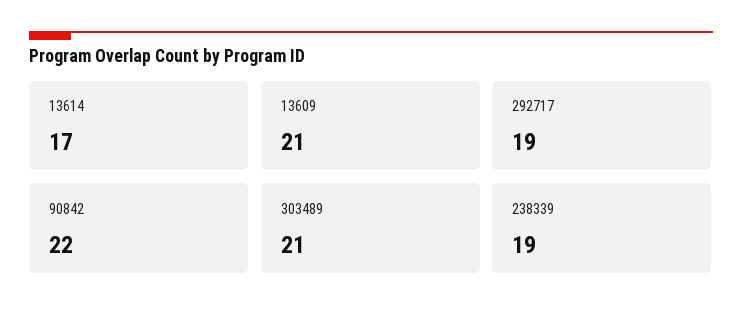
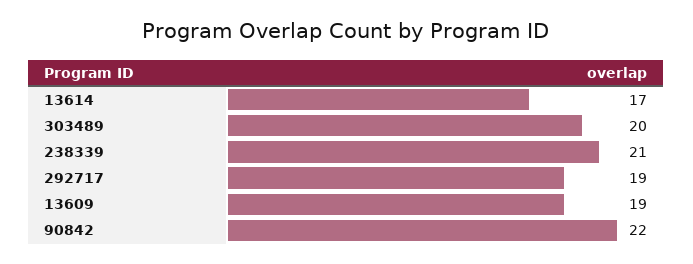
13609: 21 -> 19
303489: 21 -> 20
238339: 19 -> 21

